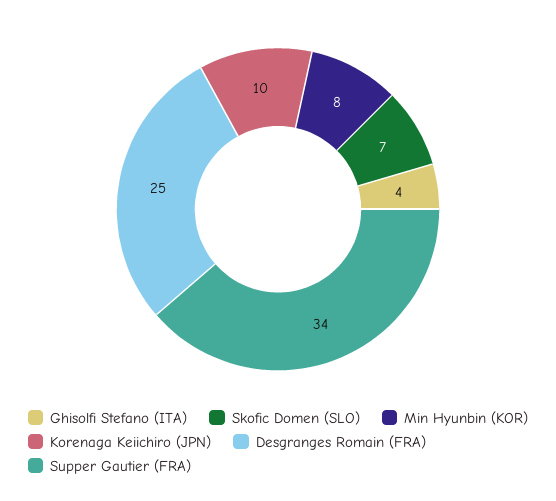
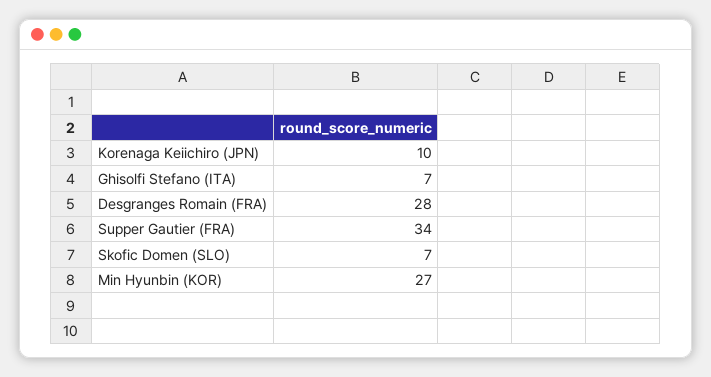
Ghisolfi Stefano (ITA): 4 -> 7
Min Hyunbin (KOR): 8 -> 27
Desgranges Romain (FRA): 25 -> 28

